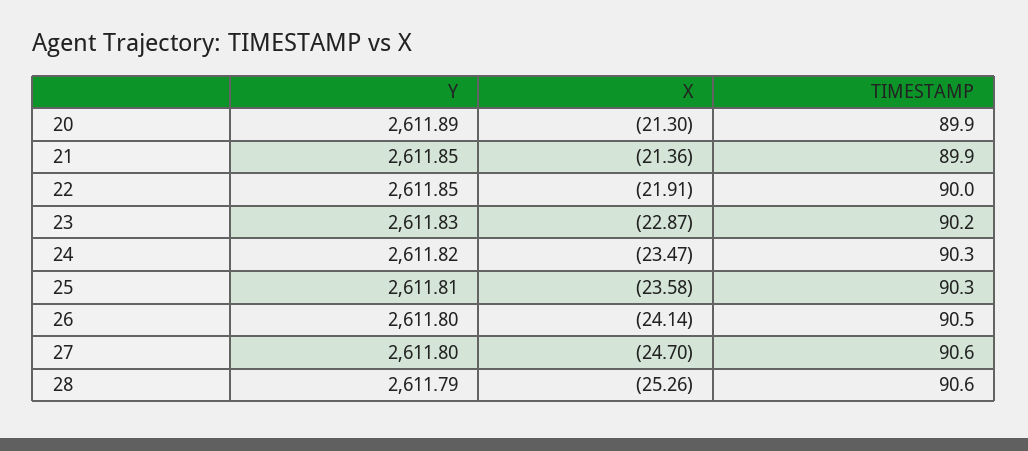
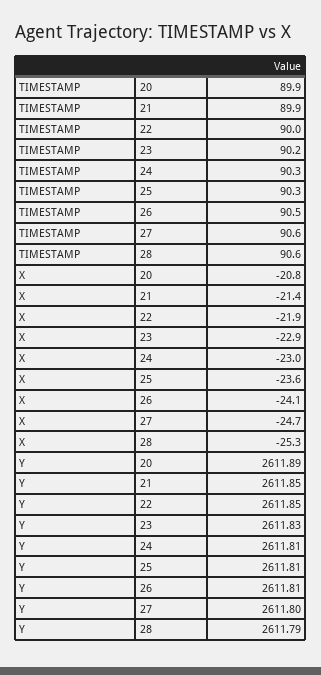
X, 20: -21.3 -> -20.8
Y, 24: 2611.82 -> 2611.81
X, 24: -23.47 -> -23
Y, 26: 2611.8 -> 2611.81

